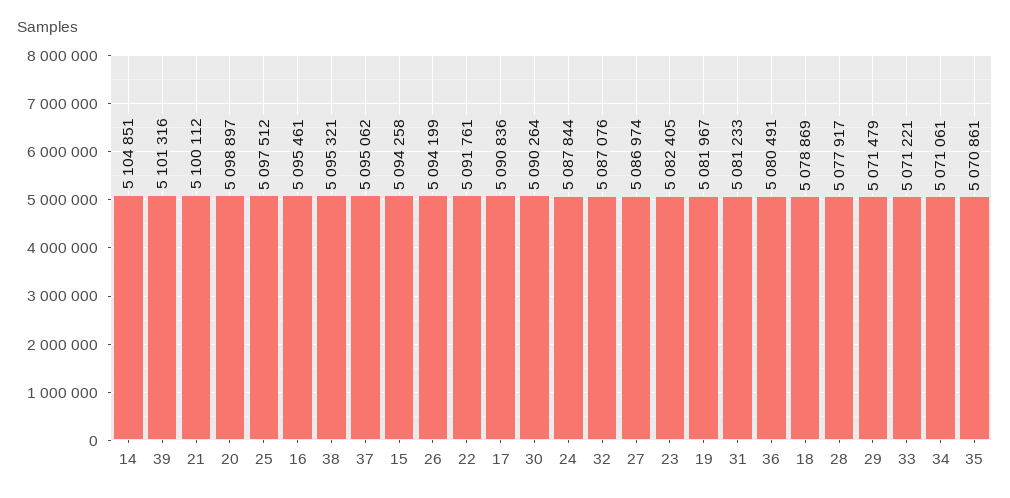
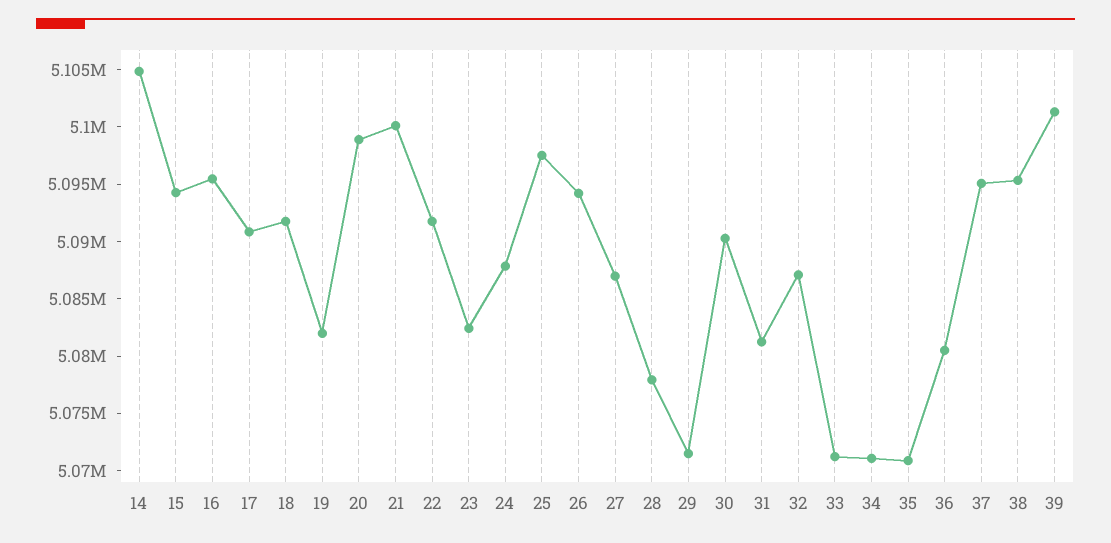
18: 5078869 -> 5092000

